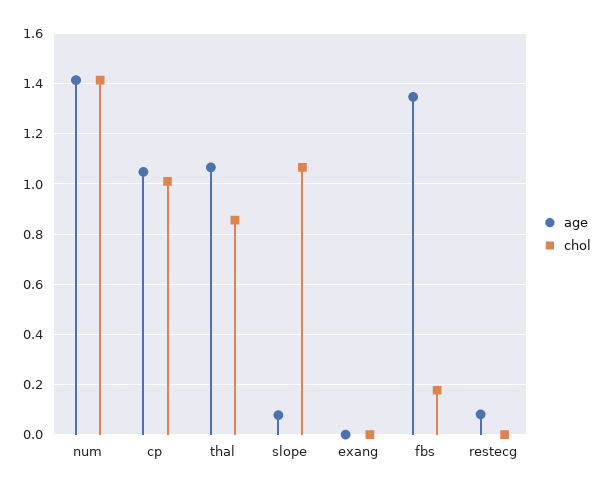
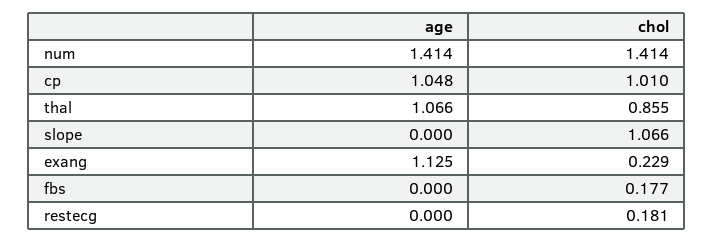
age, slope: 0.075 -> 0
age, exang: 0 -> 1.125
chol, exang: 0 -> 0.229
age, fbs: 1.35 -> 0
age, restecg: 0.075 -> 0
chol, restecg: 0 -> 0.181

